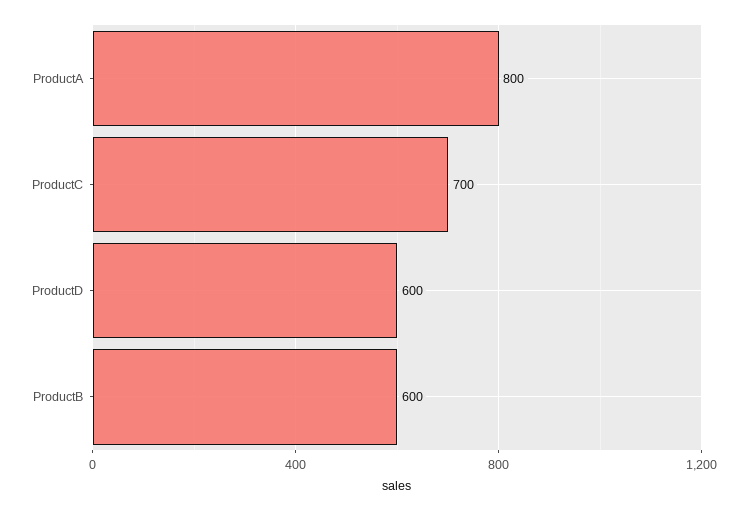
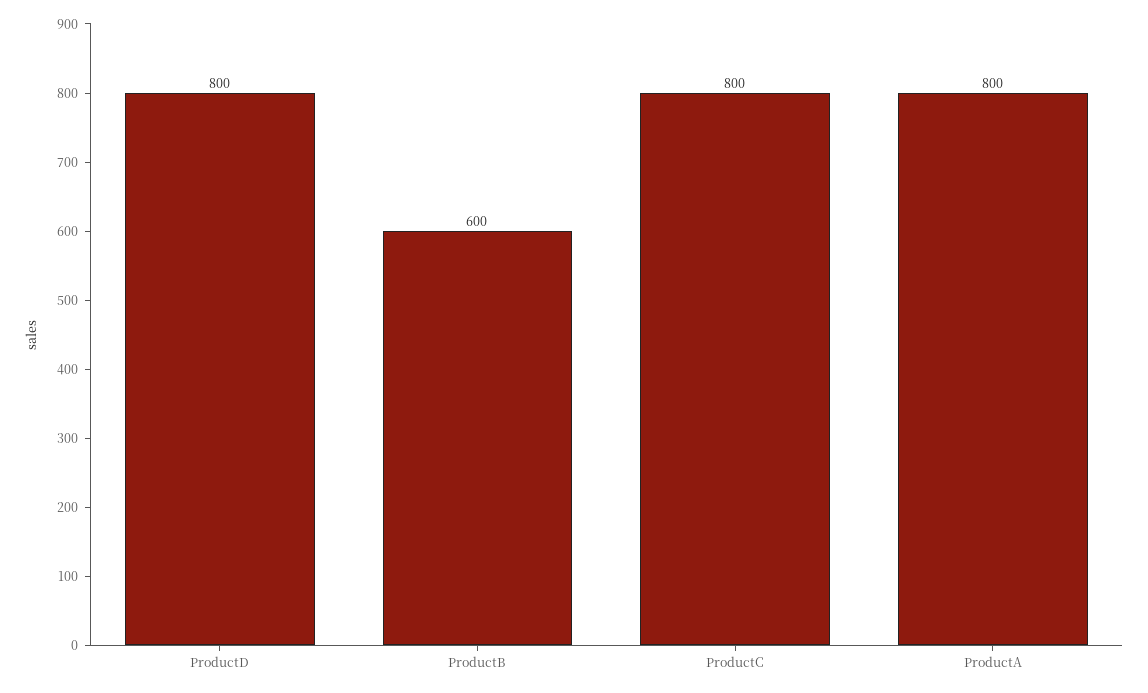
ProductC: 700 -> 800
ProductD: 600 -> 800

